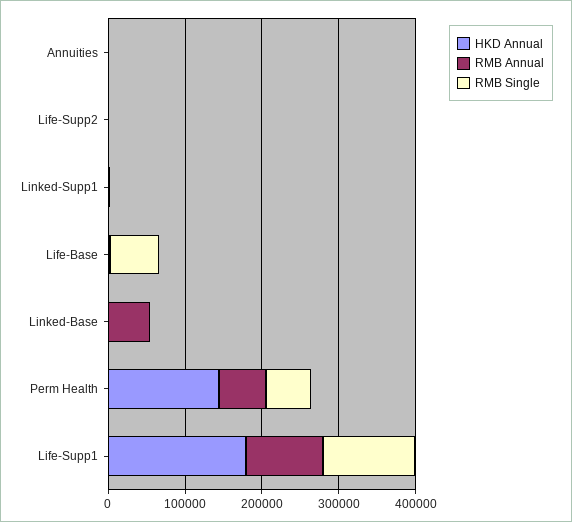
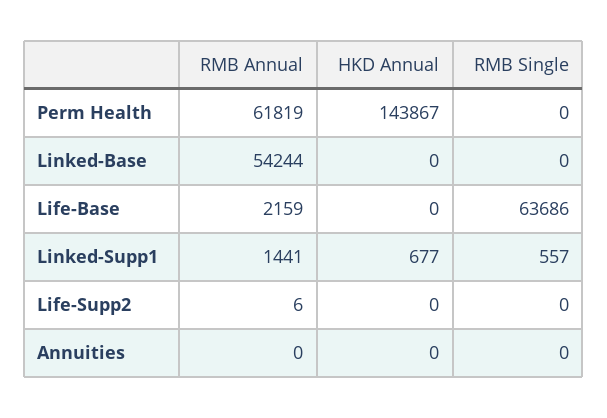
RMB Single, Perm Health: 60000 -> 0
HKD Annual, Life-Supp1: 180000 -> none
RMB Annual, Life-Supp1: 100000 -> none
RMB Single, Life-Supp1: 120000 -> none

